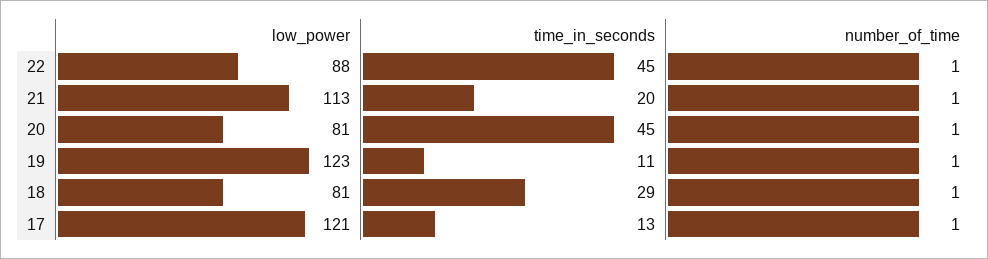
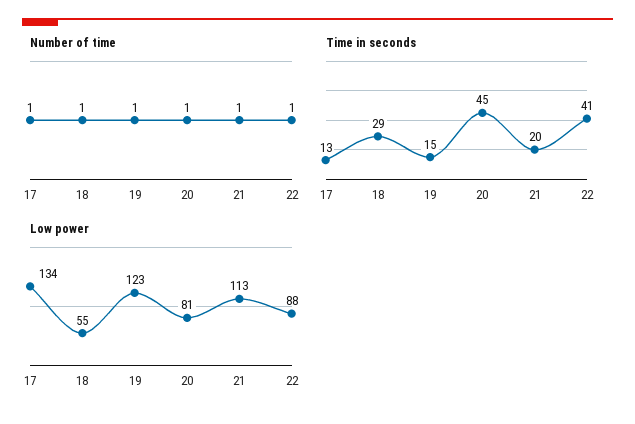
time_in_seconds, 22: 45 -> 41
time_in_seconds, 19: 11 -> 15
low_power, 18: 81 -> 55
low_power, 17: 121 -> 134

